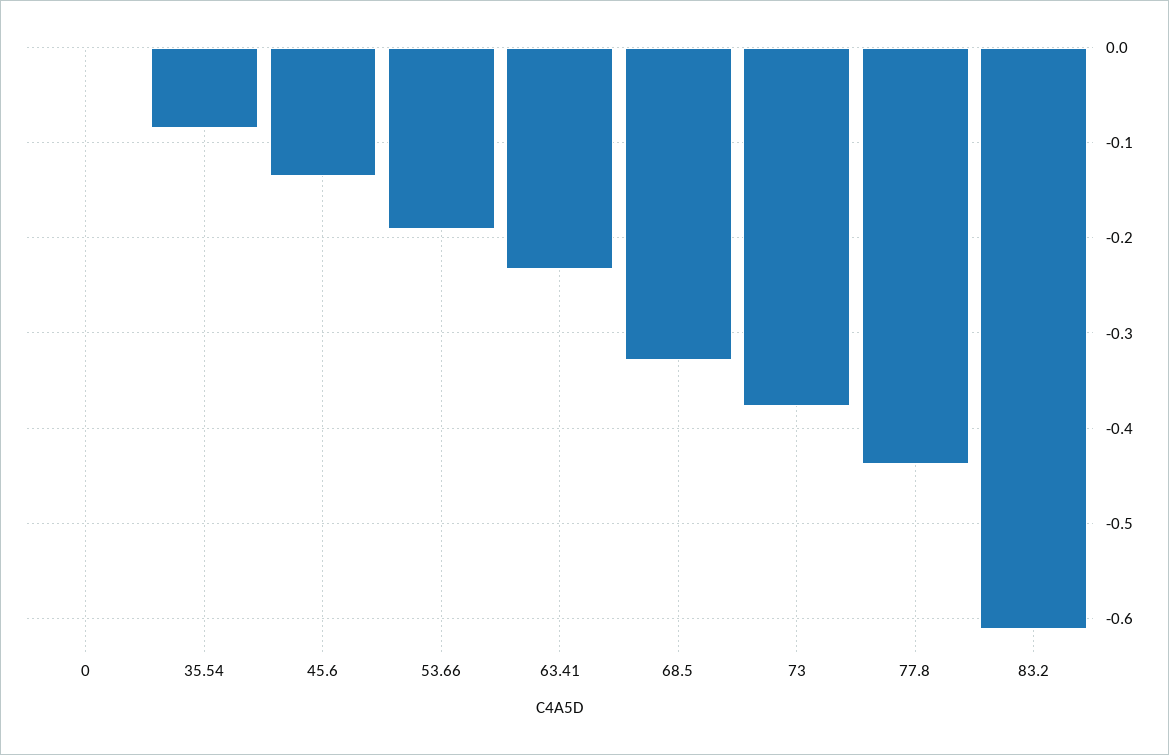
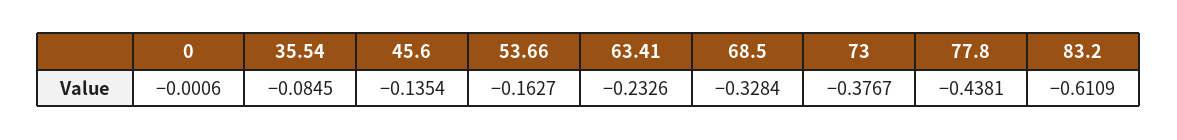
53.66: -0.19 -> -0.1627

